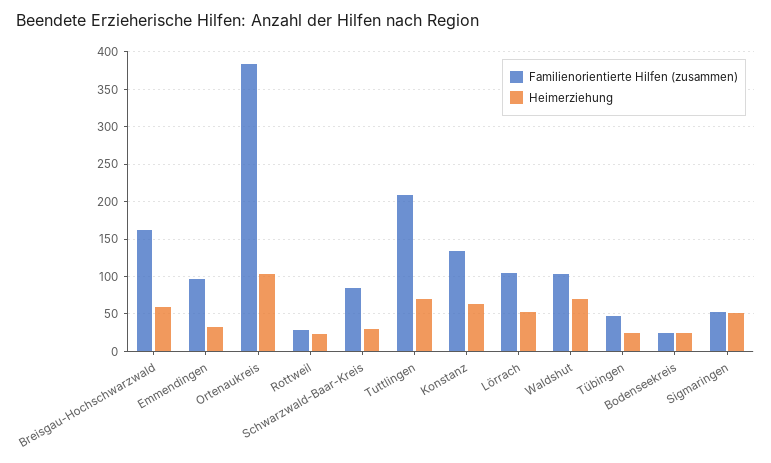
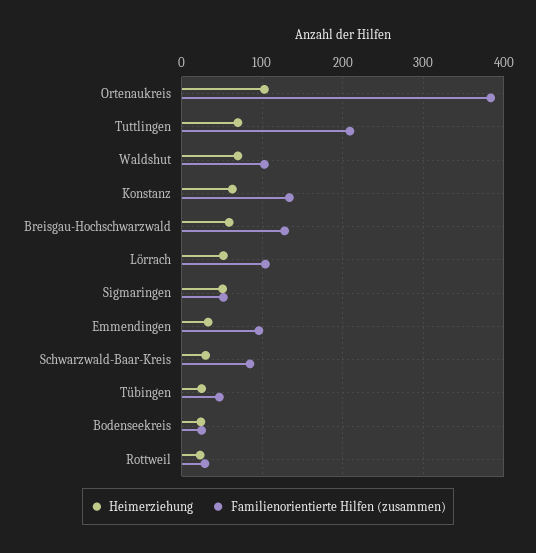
Familienorientierte Hilfen (zusammen), Breisgau-Hochschwarzwald: 160 -> 130

